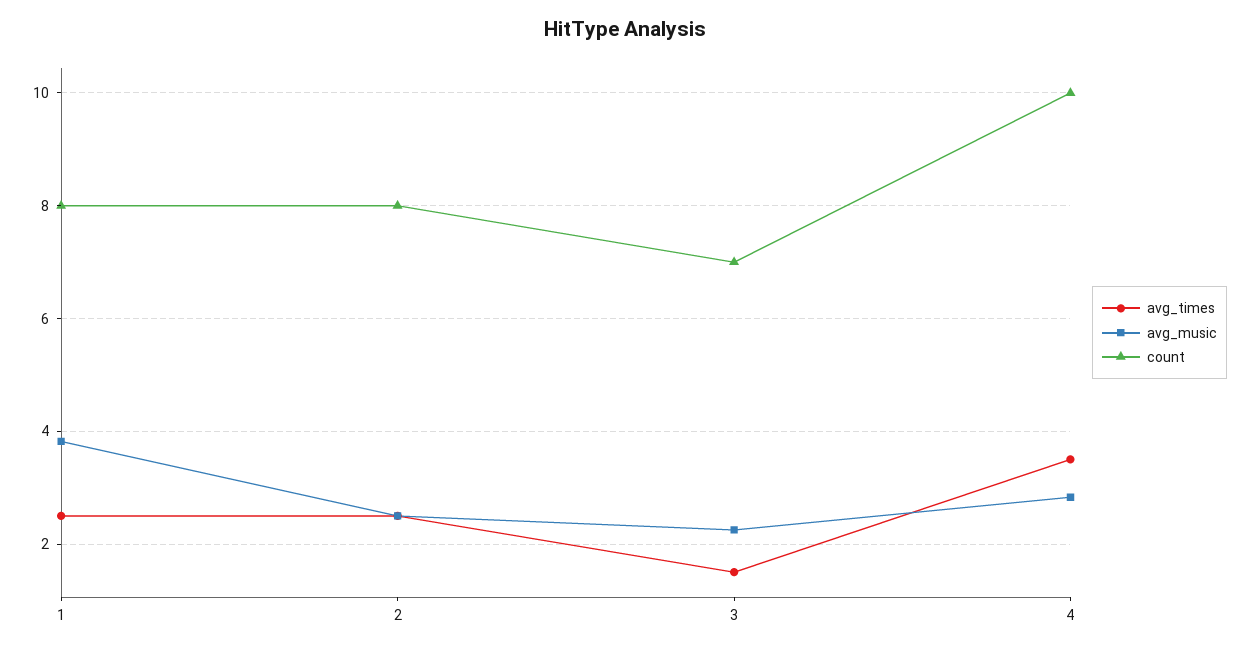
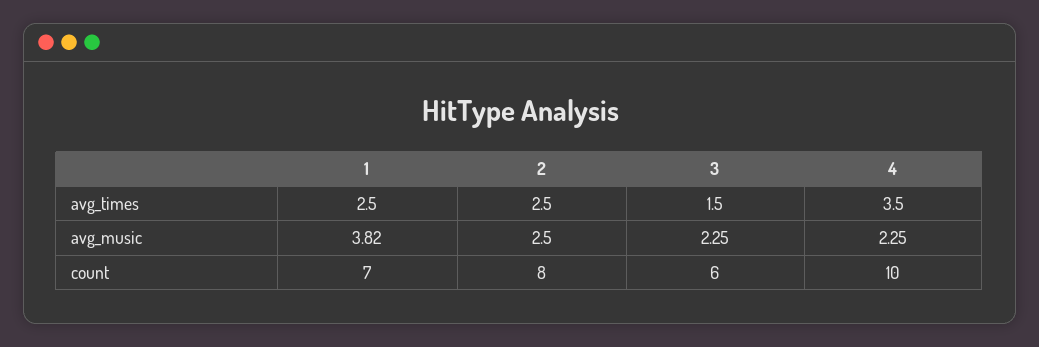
count, 1: 8 -> 7
count, 3: 7 -> 6
avg_music, 4: 2.8 -> 2.25

